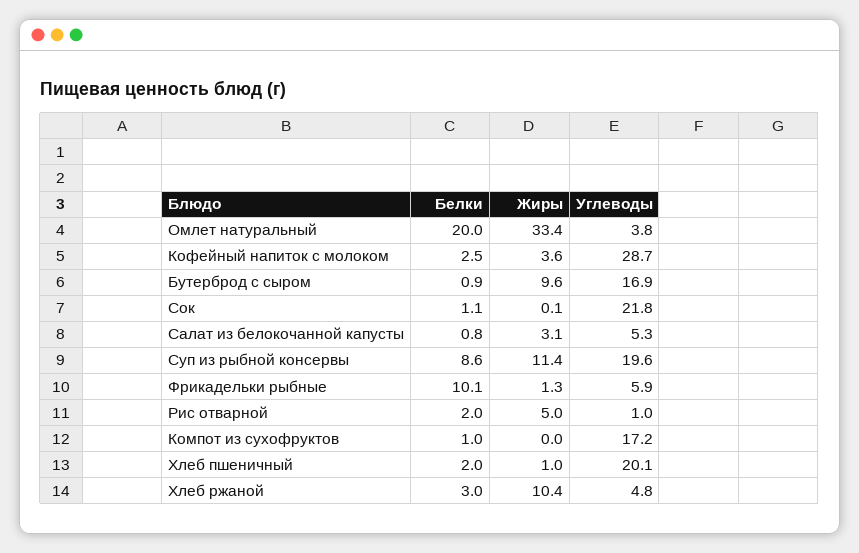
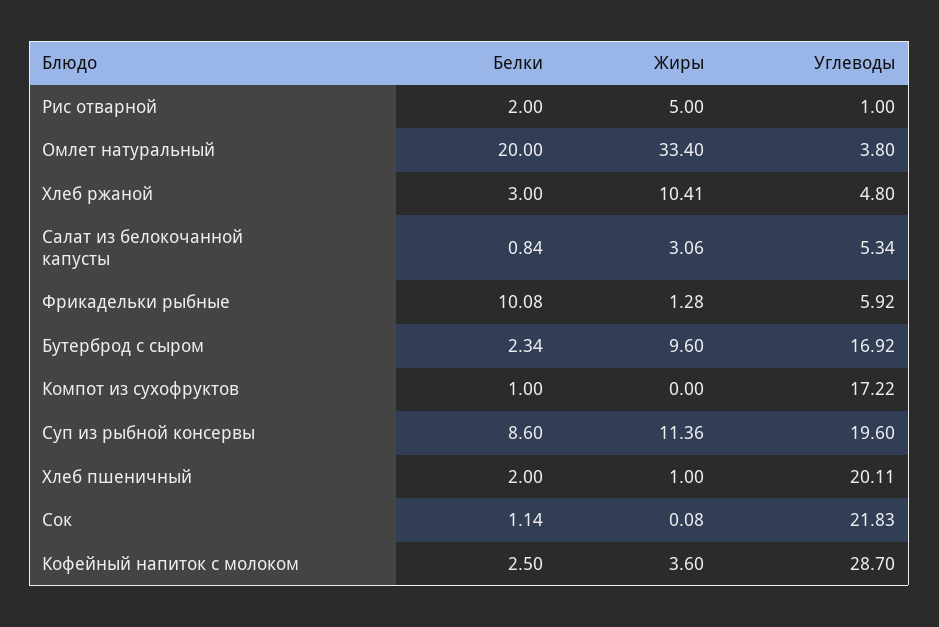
Белки, Бутерброд с сыром: 0.9 -> 2.34

